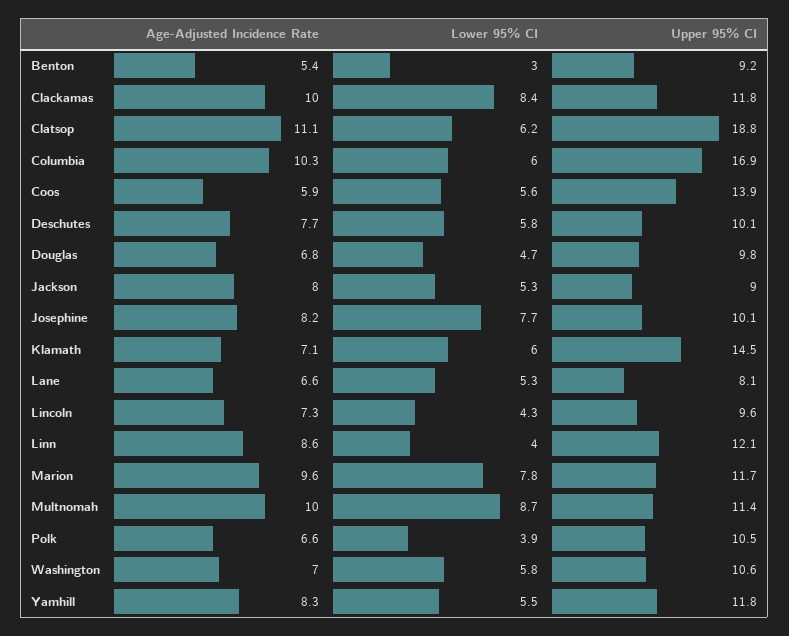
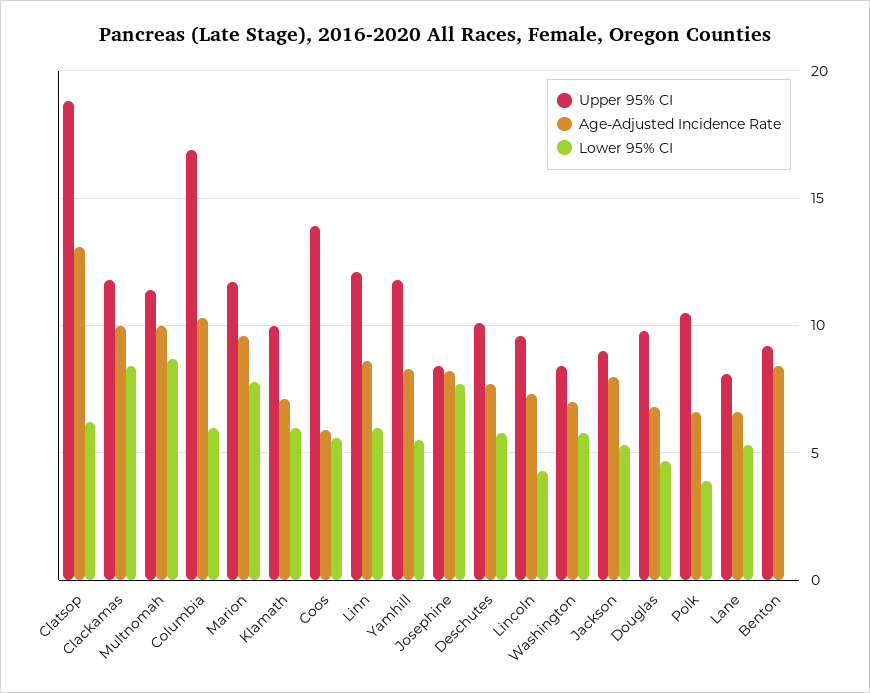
Age-Adjusted Incidence Rate, Benton: 5.4 -> 8.5
Lower 95% CI, Benton: 3 -> 0
Age-Adjusted Incidence Rate, Clatsop: 11.1 -> 13
Upper 95% CI, Josephine: 10.1 -> 8.5
Upper 95% CI, Klamath: 14.5 -> 10
Lower 95% CI, Linn: 4 -> 6
Upper 95% CI, Washington: 10.6 -> 8.5

